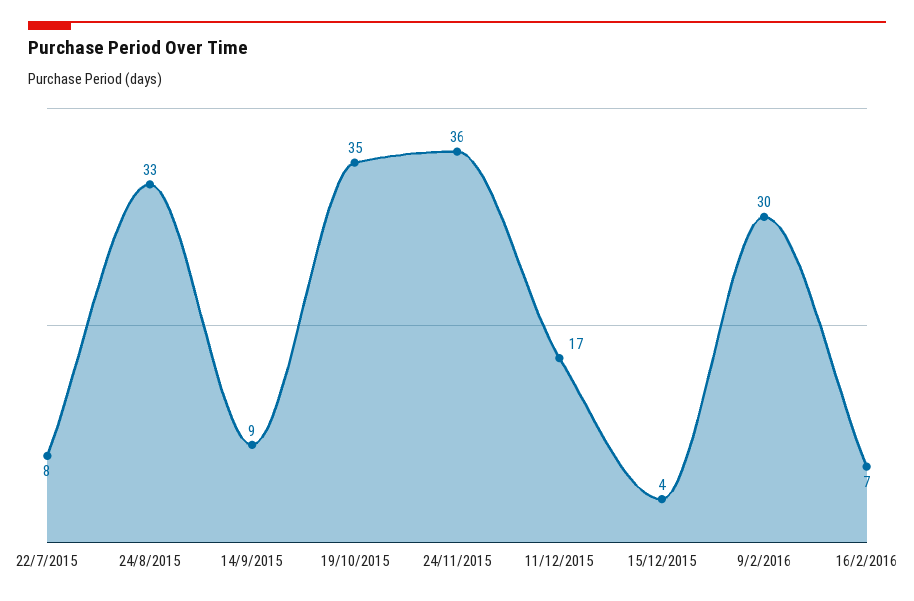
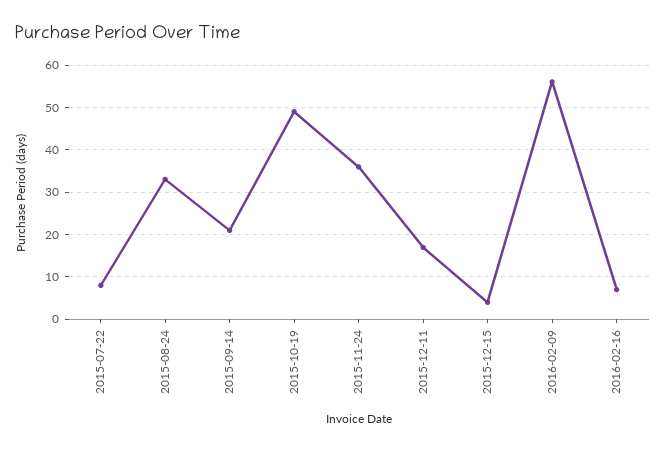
14/9/2015: 9 -> 20
19/10/2015: 35 -> 50
9/2/2016: 30 -> 55

